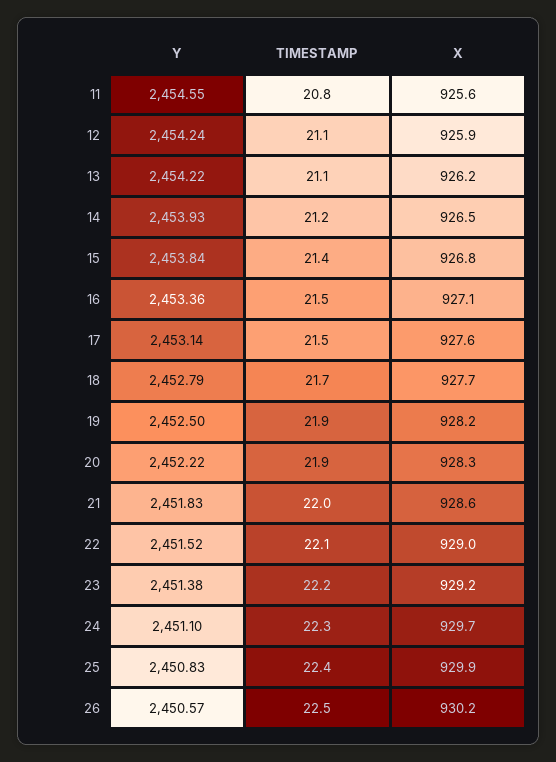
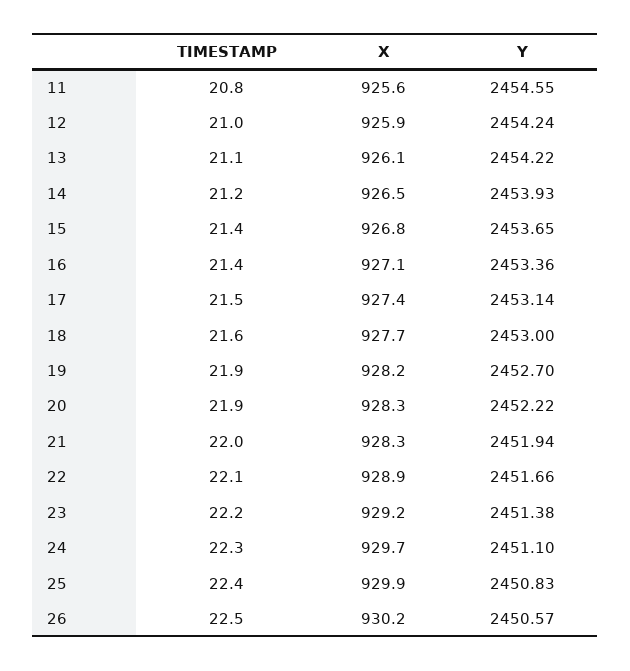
TIMESTAMP, 12: 21.1 -> 21
X, 13: 926.2 -> 926.1
Y, 15: 2453.84 -> 2453.65
TIMESTAMP, 16: 21.5 -> 21.4
X, 17: 927.6 -> 927.4
Y, 18: 2452.79 -> 2453
TIMESTAMP, 18: 21.7 -> 21.6
Y, 19: 2452.5 -> 2452.7
Y, 21: 2451.83 -> 2451.94
X, 21: 928.6 -> 928.3
Y, 22: 2451.52 -> 2451.66
X, 22: 929 -> 928.9

